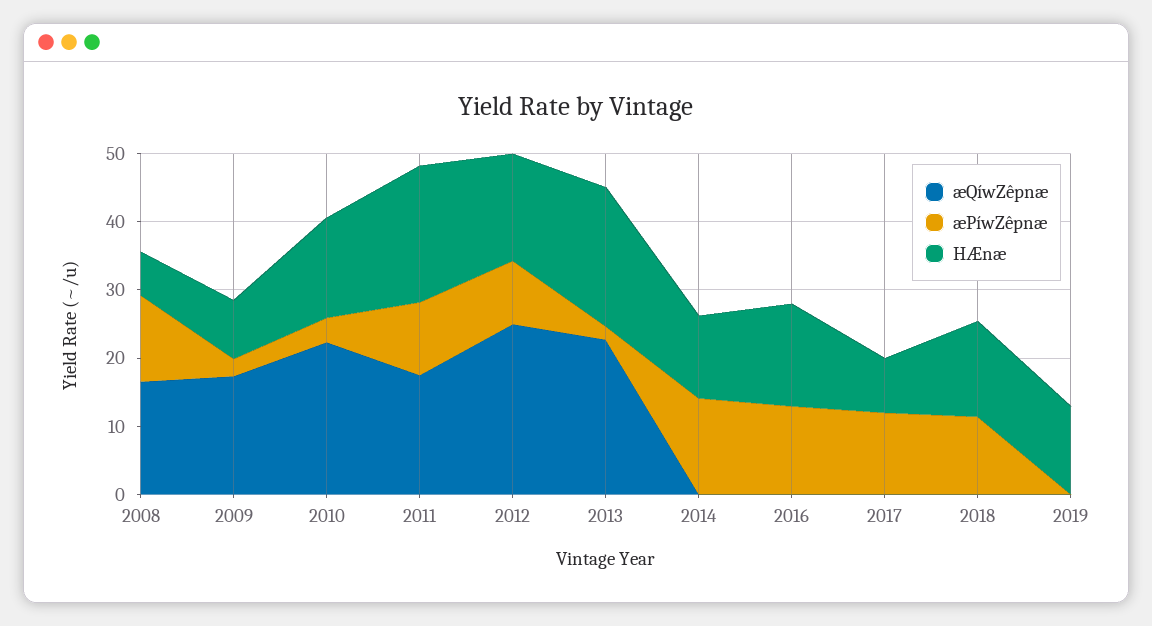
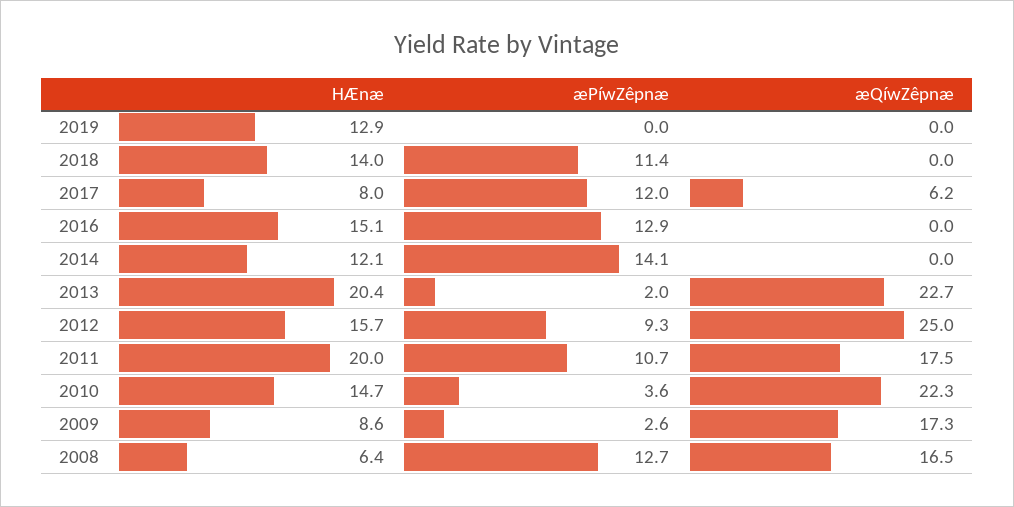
æQíwZêpnæ, 2017: 0 -> 6.2

